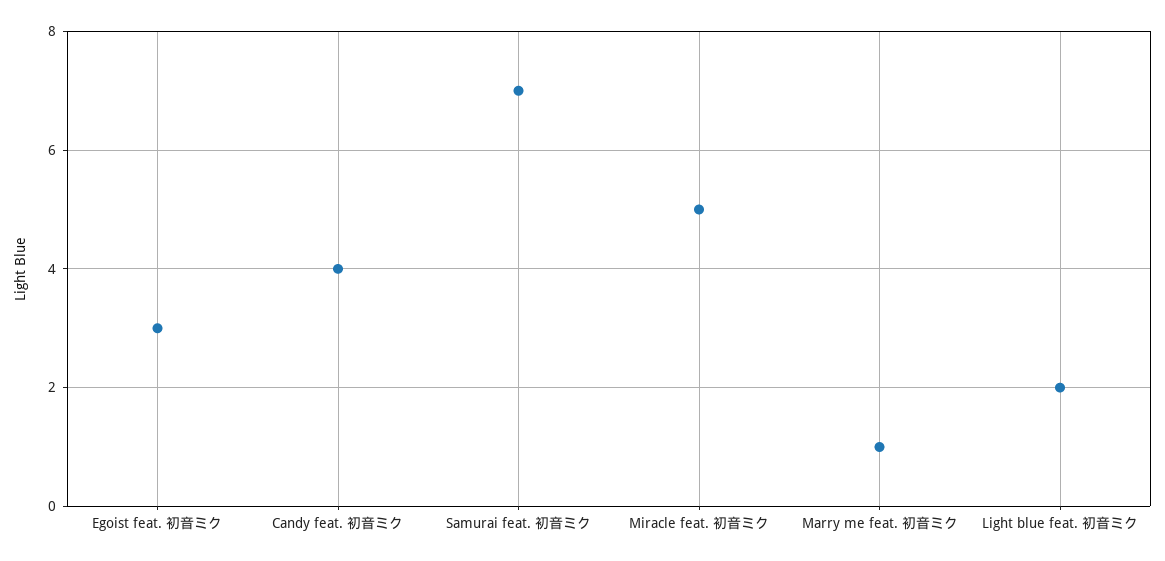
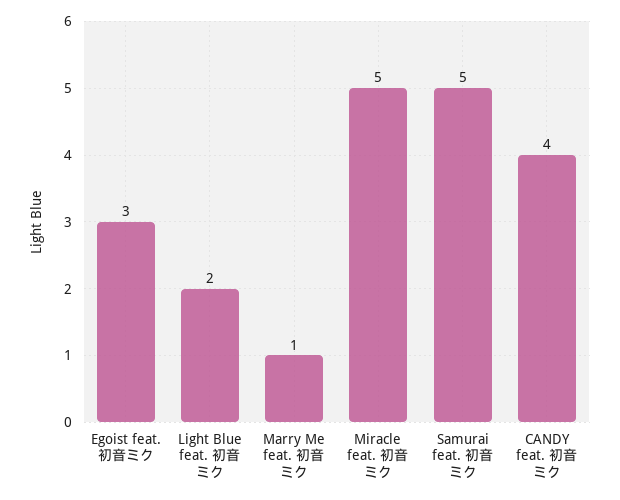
Samurai feat. 初音ミク: 7 -> 5

